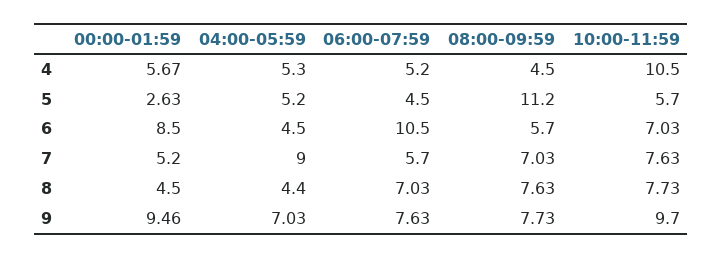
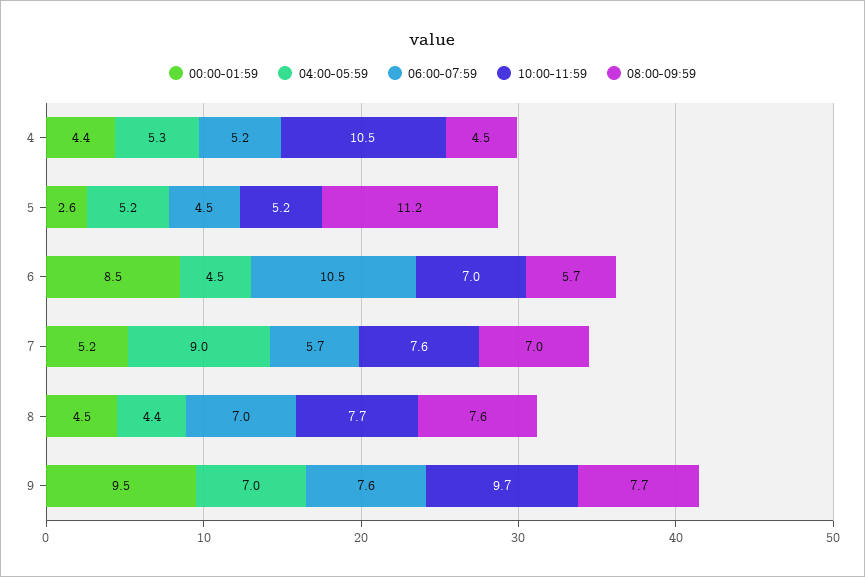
00:00-01:59, 4: 5.67 -> 4.4
10:00-11:59, 5: 5.7 -> 5.2

